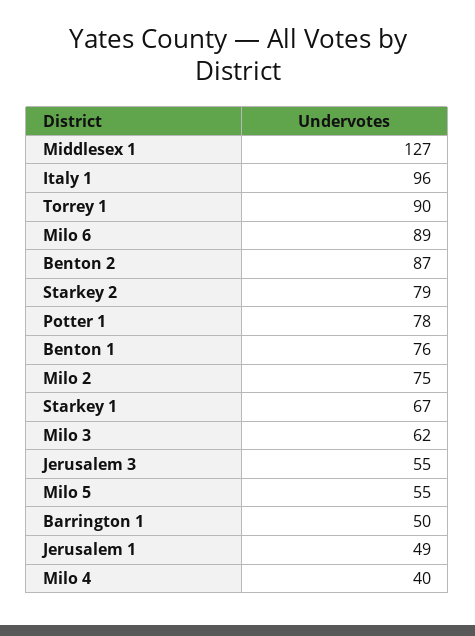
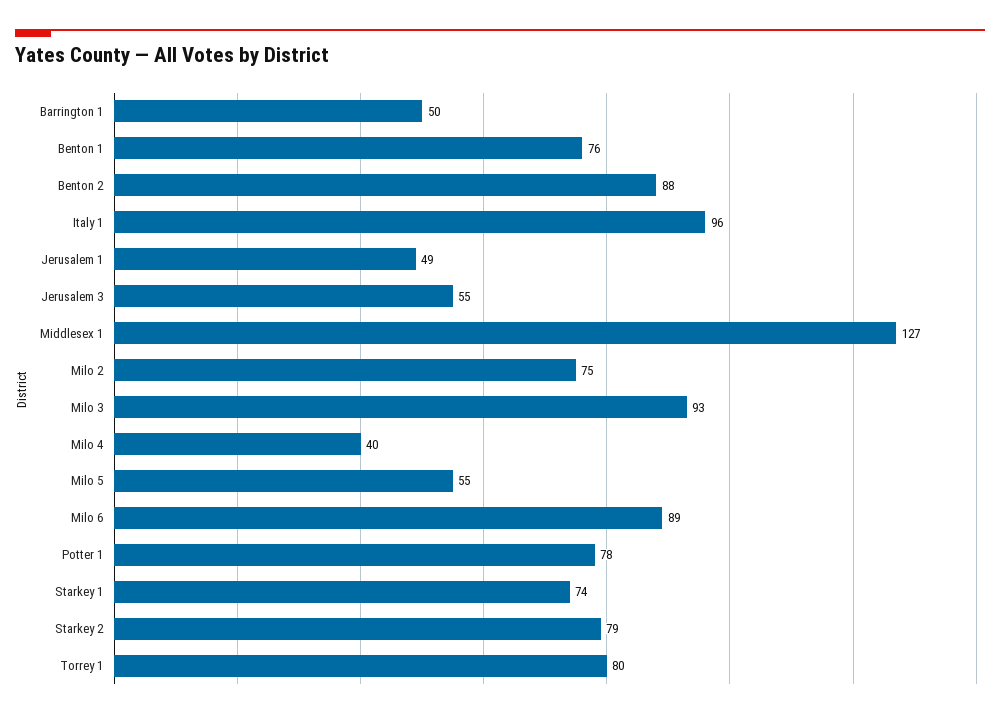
Torrey 1: 90 -> 80
Benton 2: 87 -> 88
Starkey 1: 67 -> 74
Milo 3: 62 -> 93

